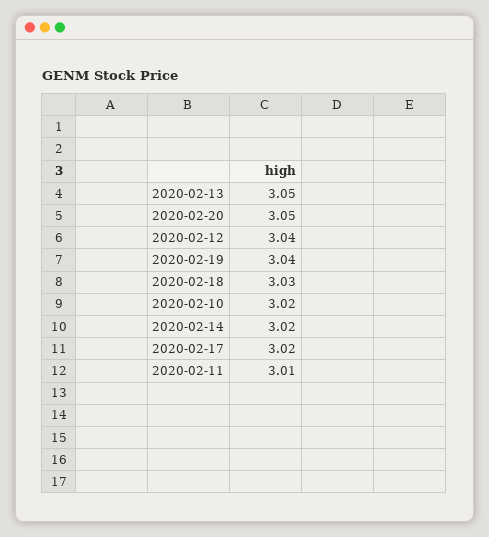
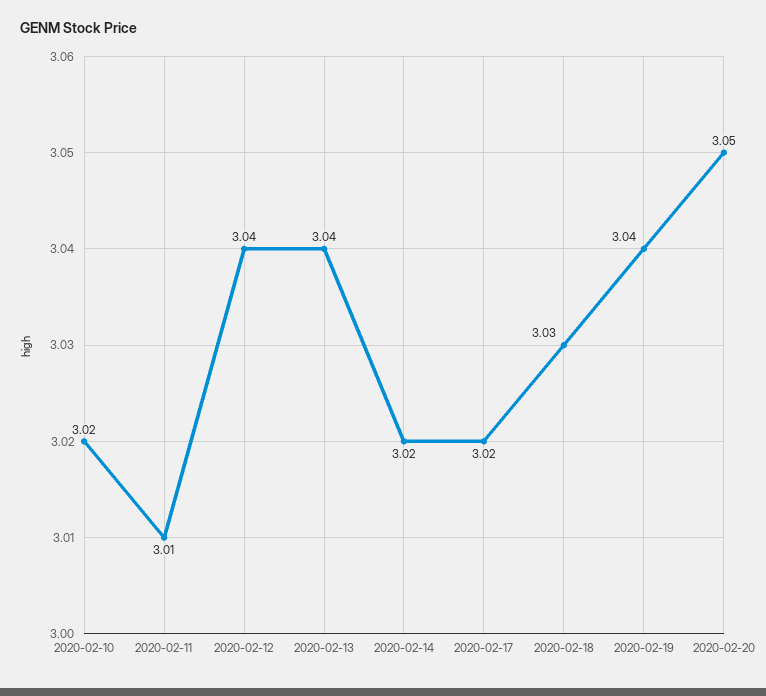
2020-02-13: 3.05 -> 3.04

